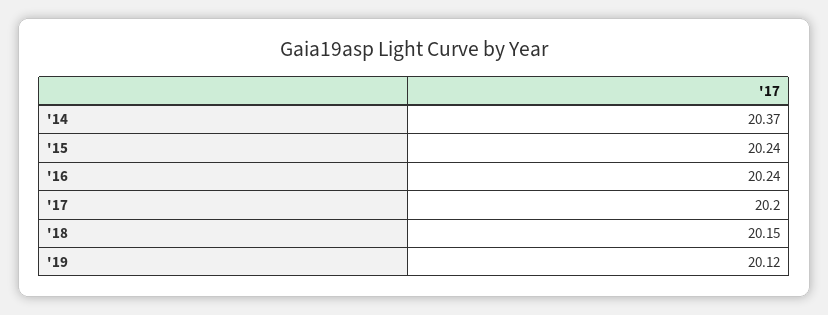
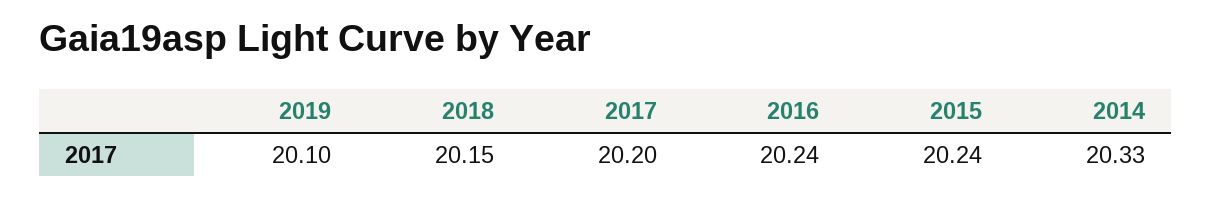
'14: 20.37 -> 20.33
'19: 20.12 -> 20.1

